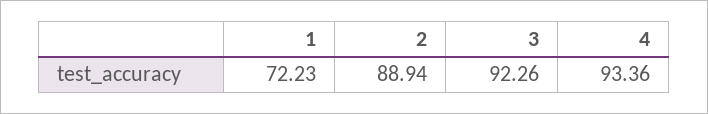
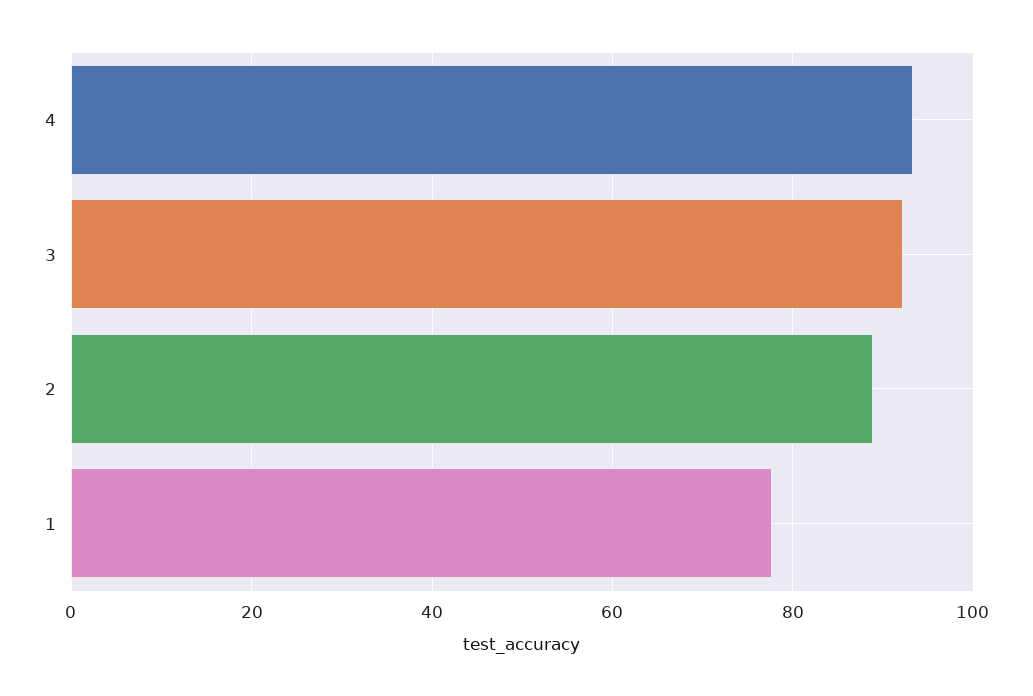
1: 72.23 -> 78

